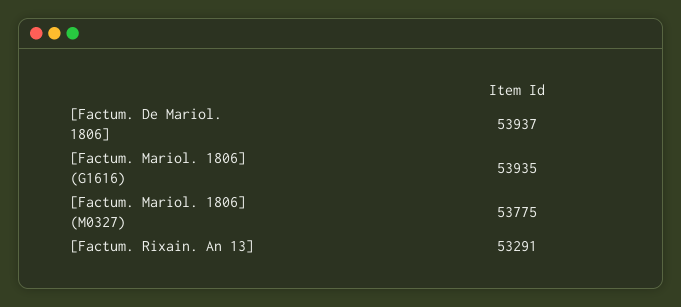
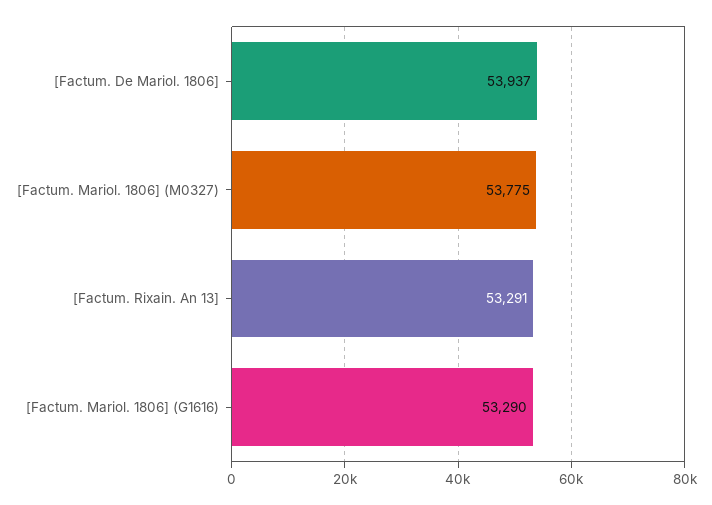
[Factum. Mariol. 1806] (G1616): 53935 -> 53290

